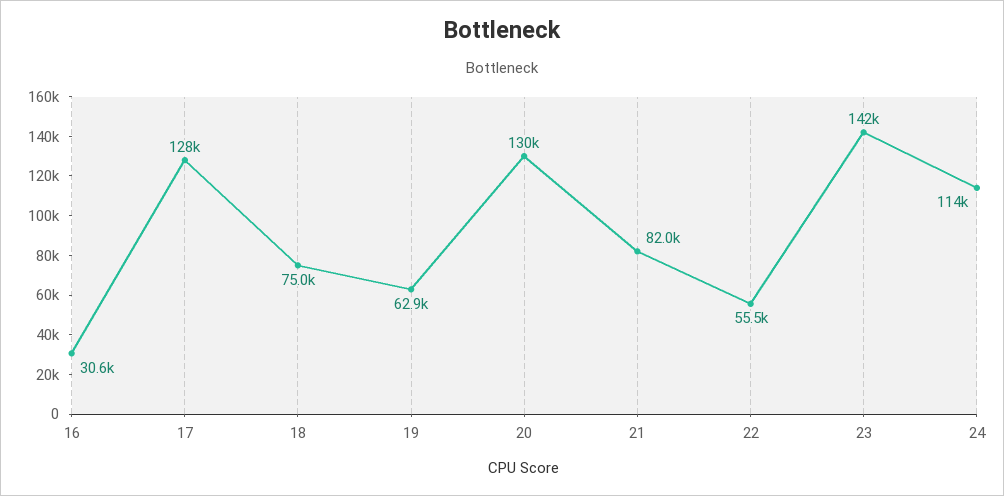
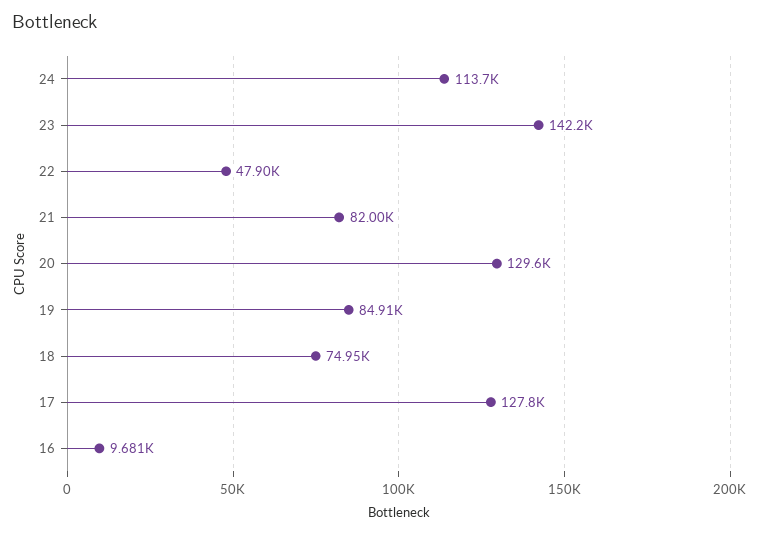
16: 30600 -> 9681
19: 62900 -> 84910
22: 55500 -> 47900

